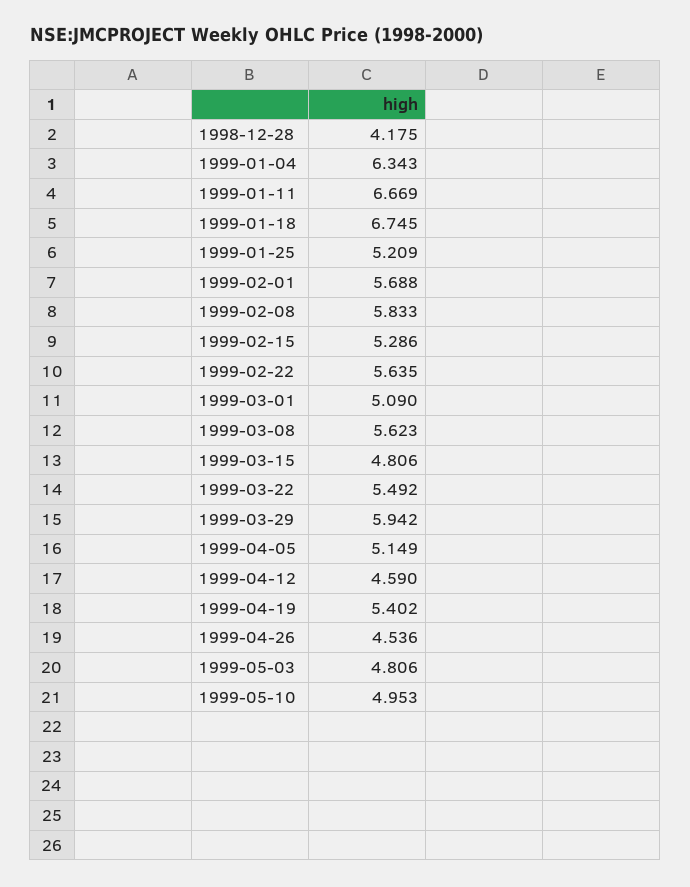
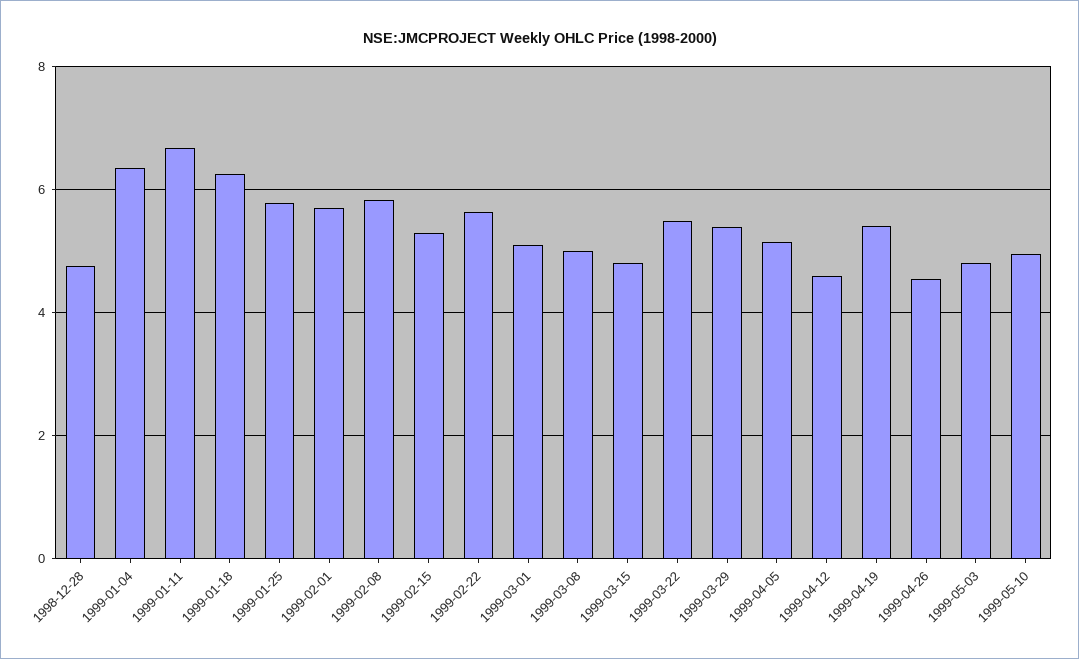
1998-12-28: 4.175 -> 4.8
1999-01-18: 6.745 -> 6.2
1999-01-25: 5.209 -> 5.8
1999-03-08: 5.623 -> 5
1999-03-29: 5.942 -> 5.4

